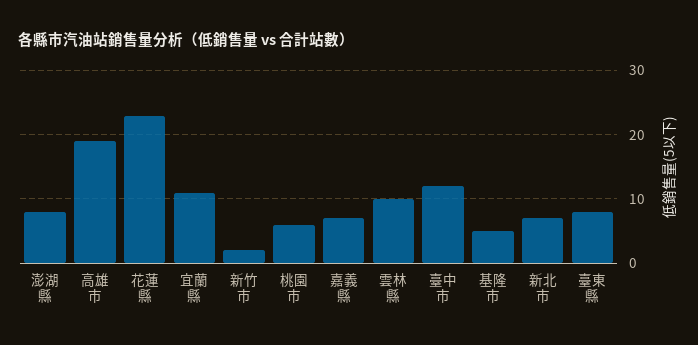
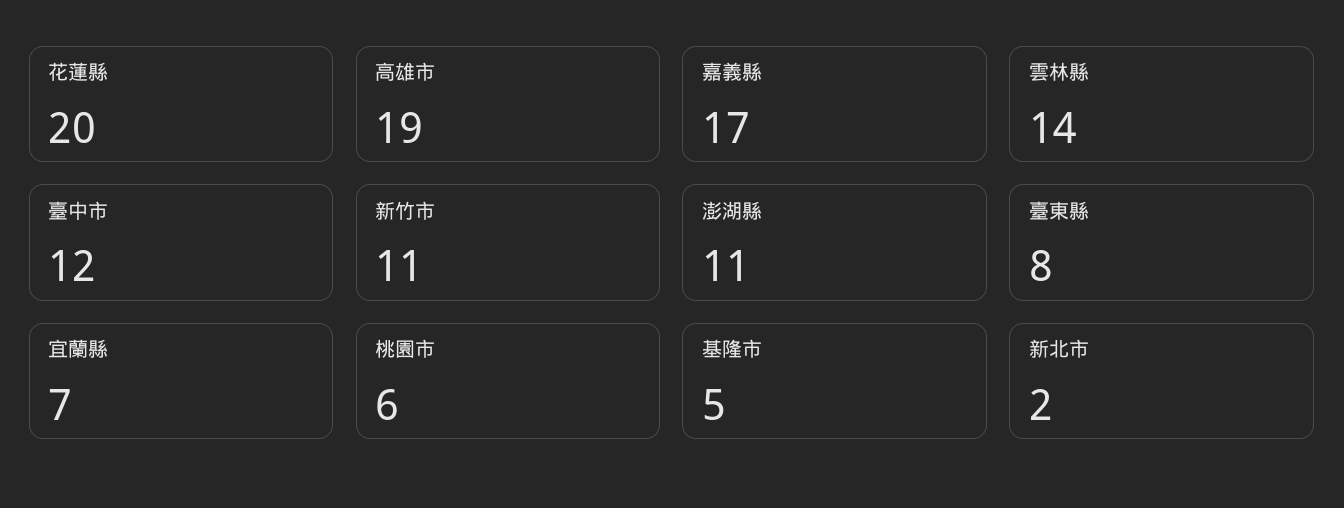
澎湖縣: 8 -> 11
花蓮縣: 23 -> 20
宜蘭縣: 11 -> 7
新竹市: 2 -> 11
嘉義縣: 7 -> 17
雲林縣: 10 -> 14
新北市: 7 -> 2

